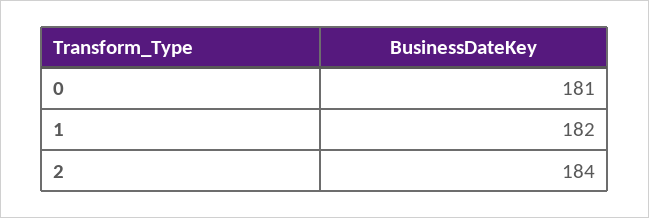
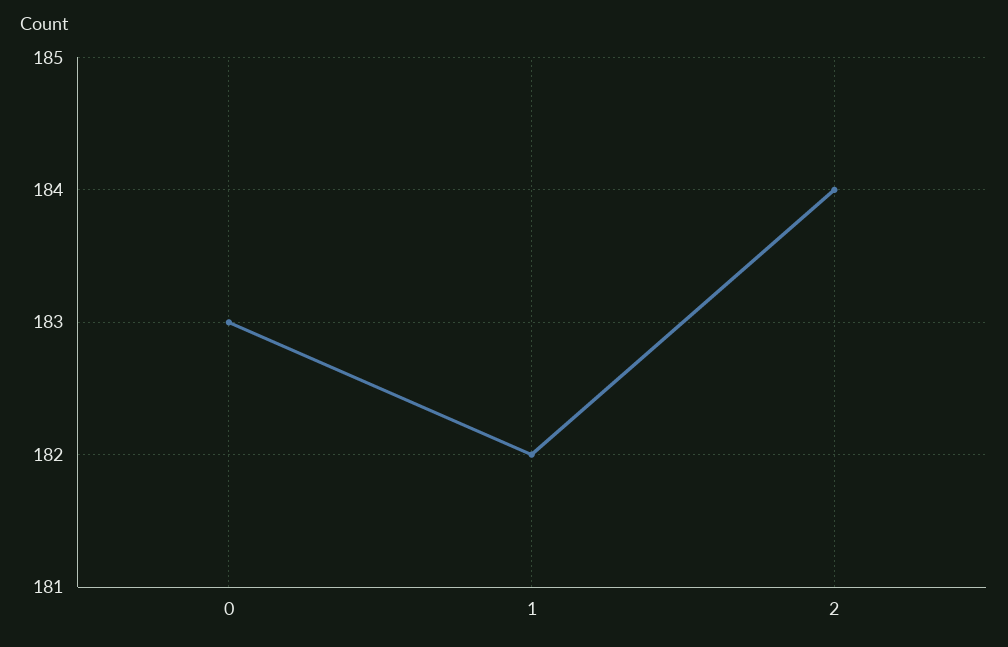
0: 181 -> 183

